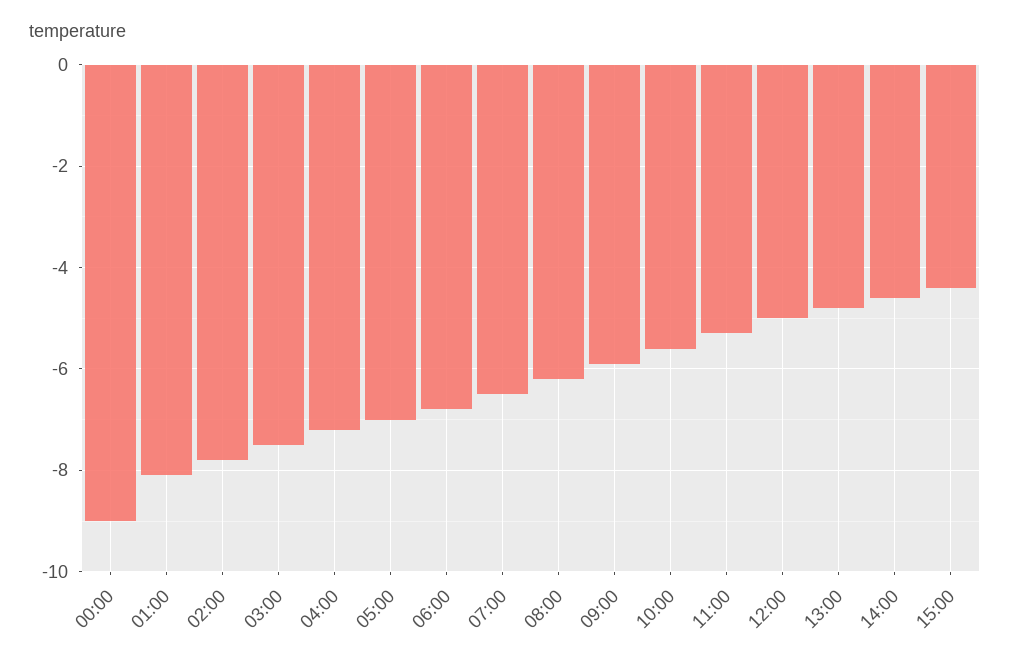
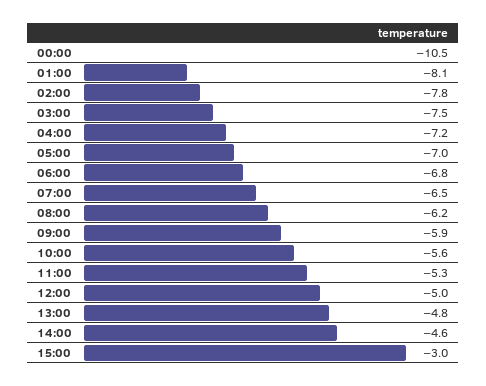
00:00: -9 -> -10.5
15:00: -4.5 -> -3

